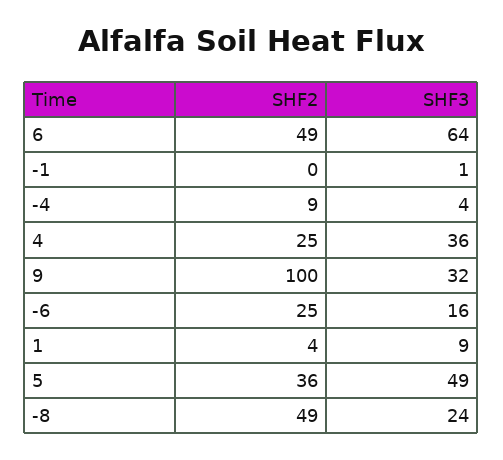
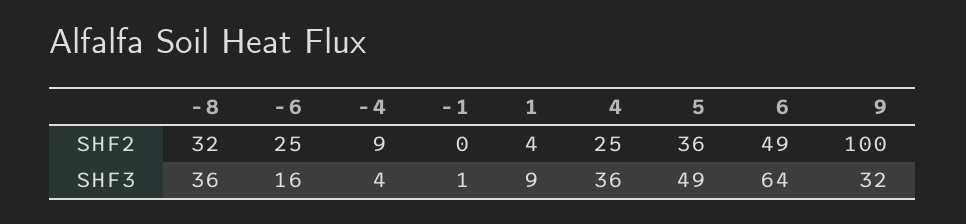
SHF2, -8: 49 -> 32
SHF3, -8: 24 -> 36

